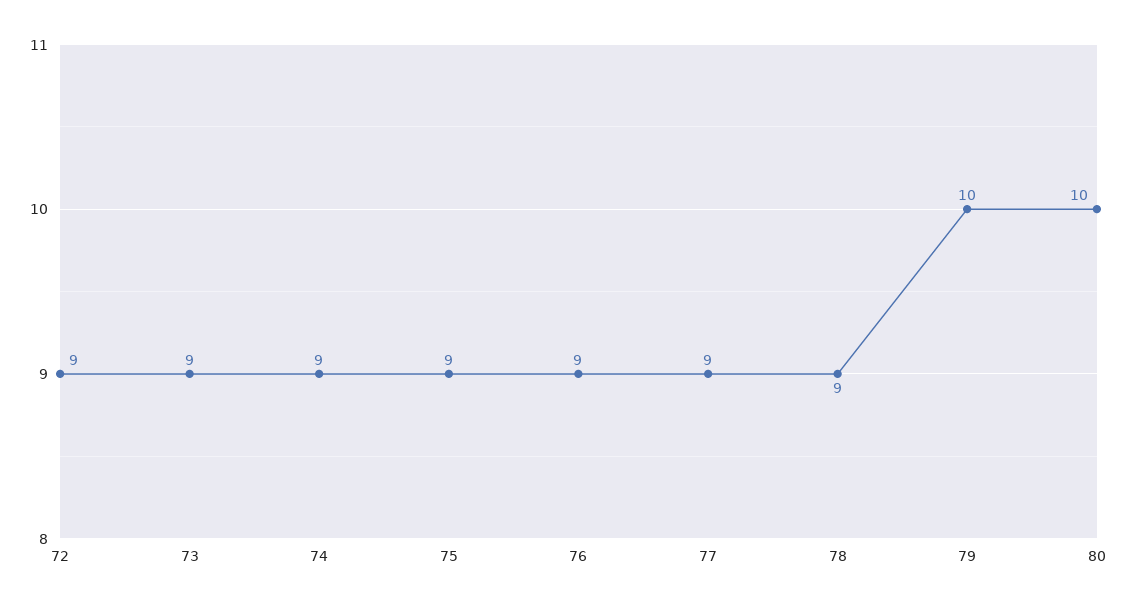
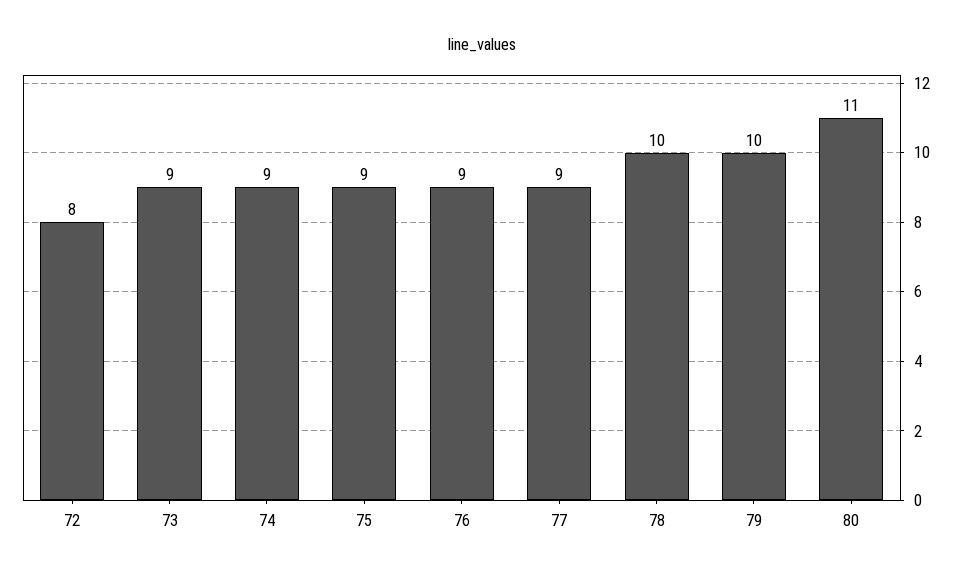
72: 9 -> 8
78: 9 -> 10
80: 10 -> 11

